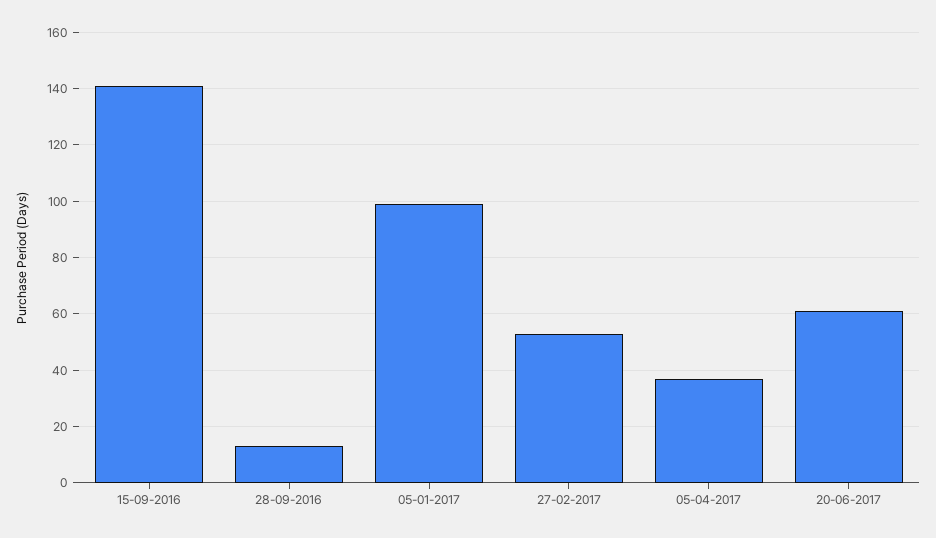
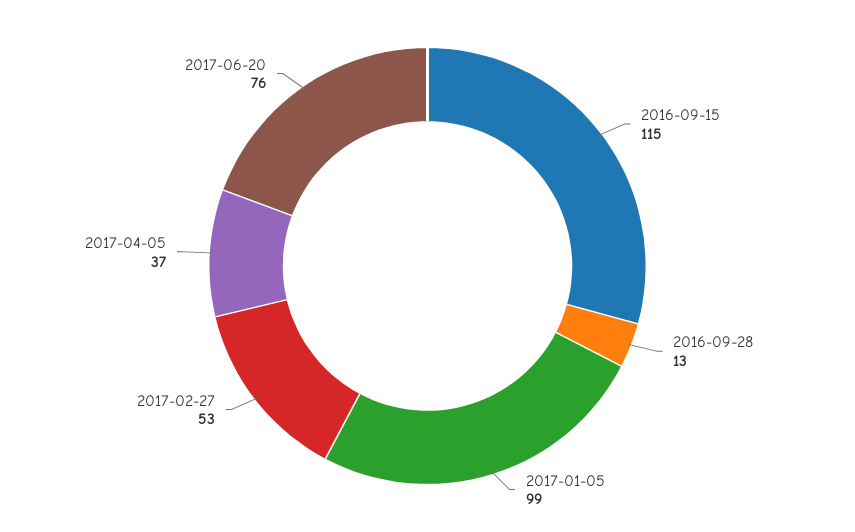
15-09-2016: 140 -> 115
20-06-2017: 60 -> 76

